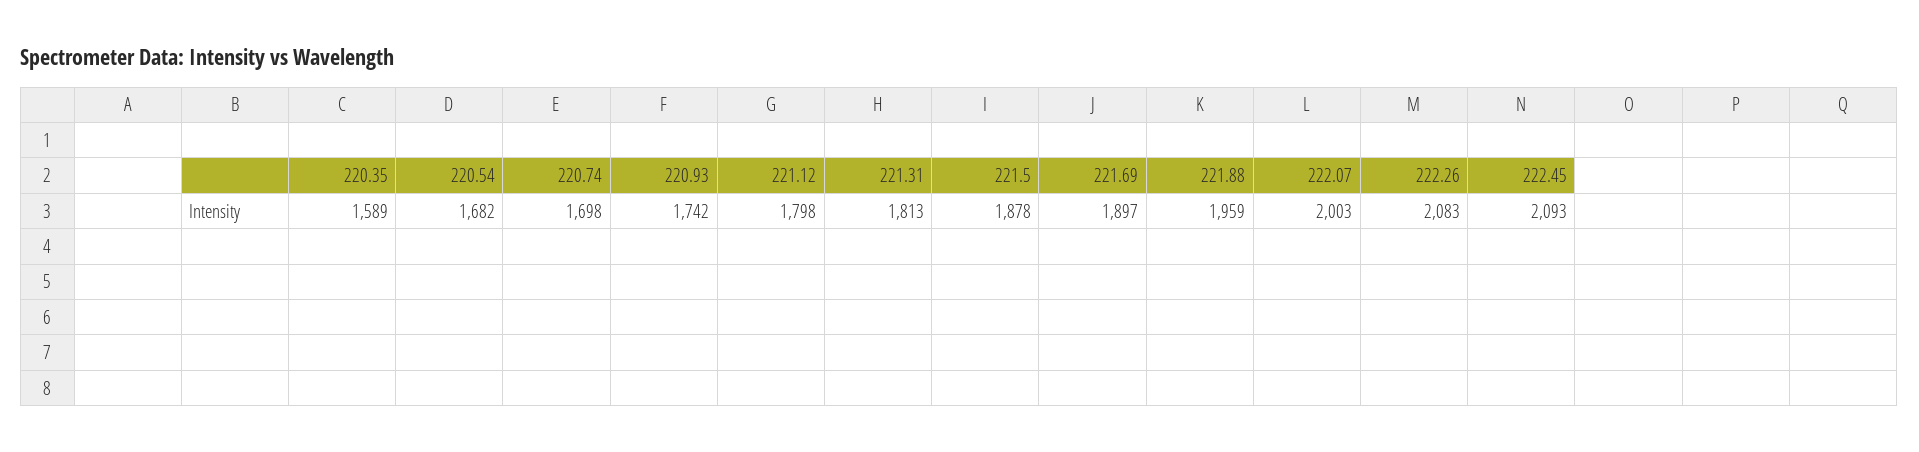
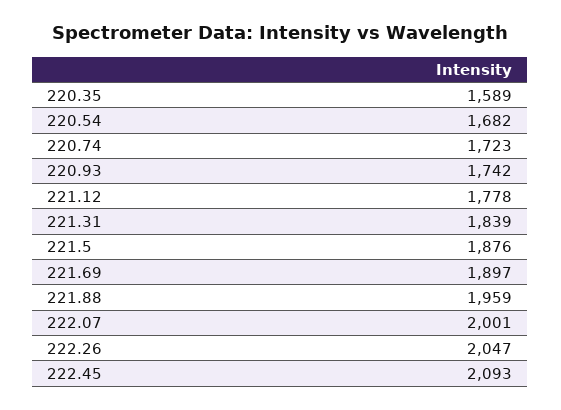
220.74: 1698 -> 1723
221.12: 1798 -> 1778
221.31: 1813 -> 1839
221.5: 1878 -> 1876
222.07: 2003 -> 2001
222.26: 2083 -> 2047

